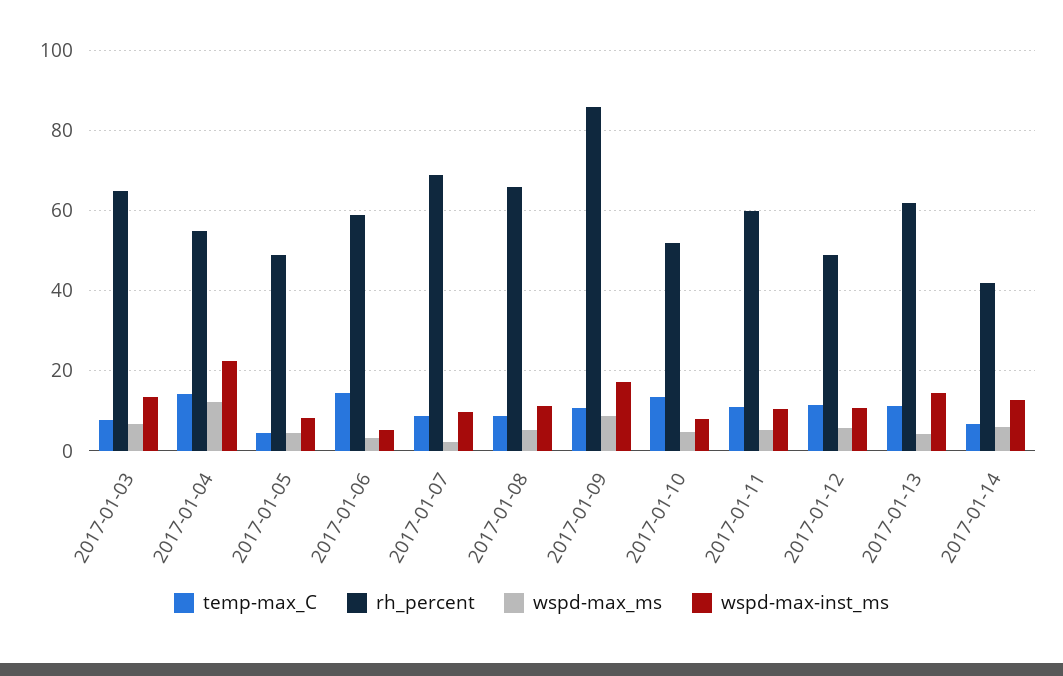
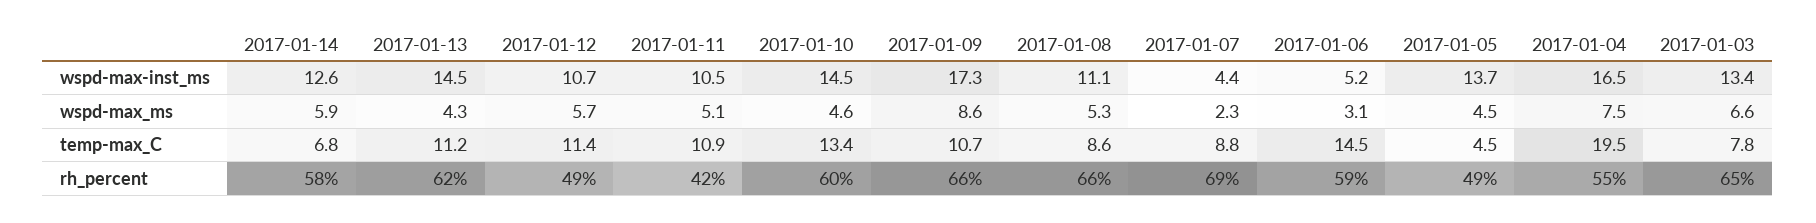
temp-max_C, 2017-01-04: 14 -> 19.5
wspd-max_ms, 2017-01-04: 12 -> 7.5
wspd-max-inst_ms, 2017-01-04: 22 -> 16.5
wspd-max-inst_ms, 2017-01-05: 8 -> 13.7
wspd-max-inst_ms, 2017-01-07: 10 -> 4.4
rh_percent, 2017-01-09: 86 -> 66
rh_percent, 2017-01-10: 52 -> 60
wspd-max-inst_ms, 2017-01-10: 8 -> 14.5
rh_percent, 2017-01-11: 60 -> 42
rh_percent, 2017-01-14: 42 -> 58

